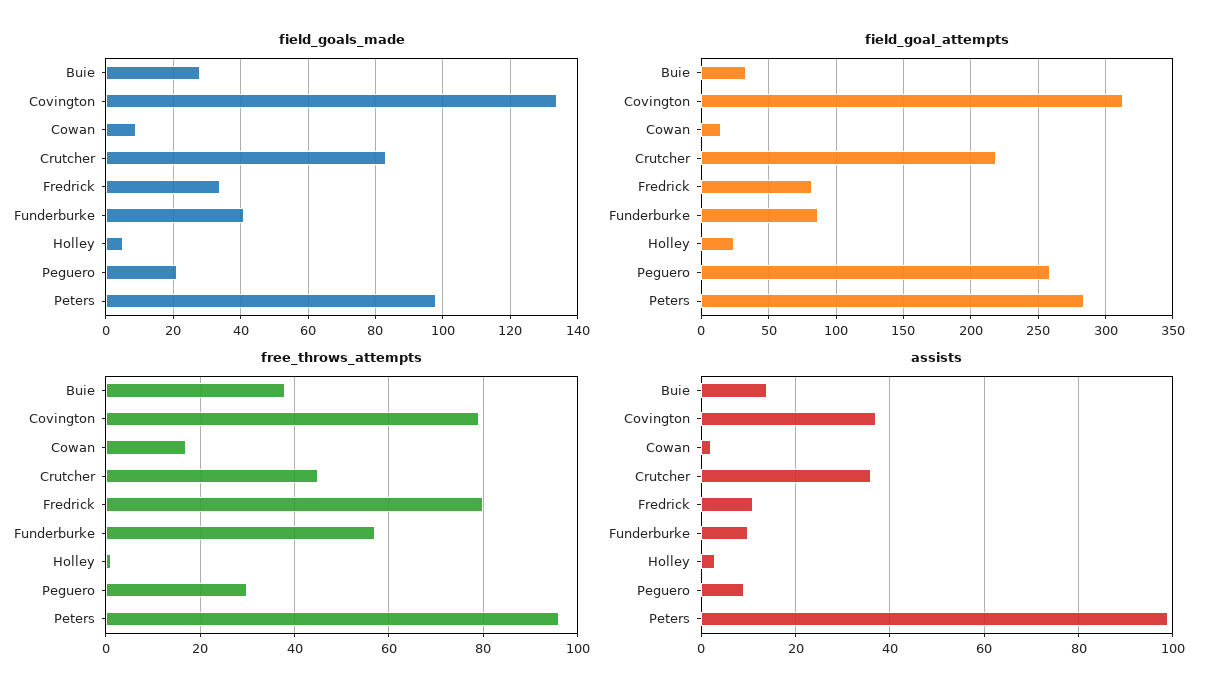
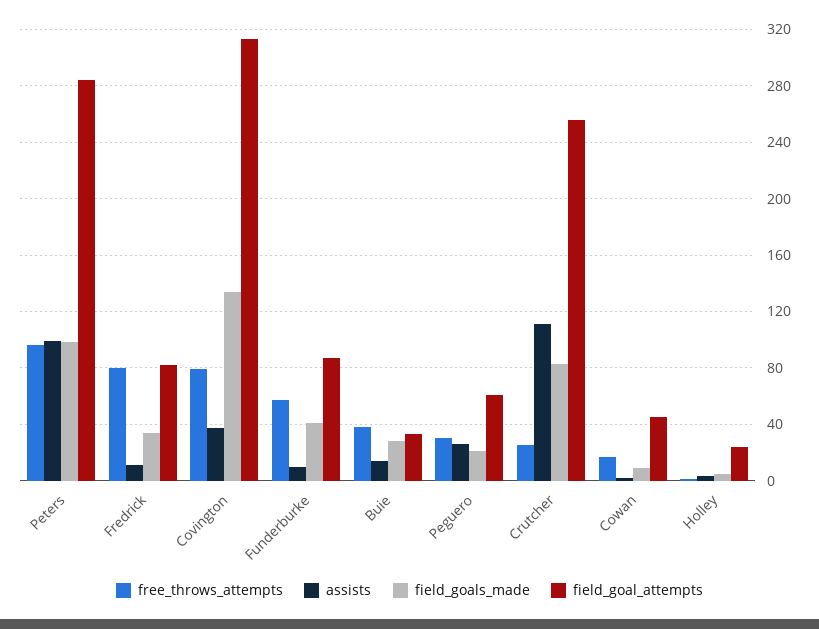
field_goal_attempts, Cowan: 15 -> 45
field_goal_attempts, Crutcher: 220 -> 255
field_goal_attempts, Peguero: 260 -> 60
free_throws_attempts, Crutcher: 45 -> 25
assists, Crutcher: 35 -> 110
assists, Peguero: 10 -> 25

